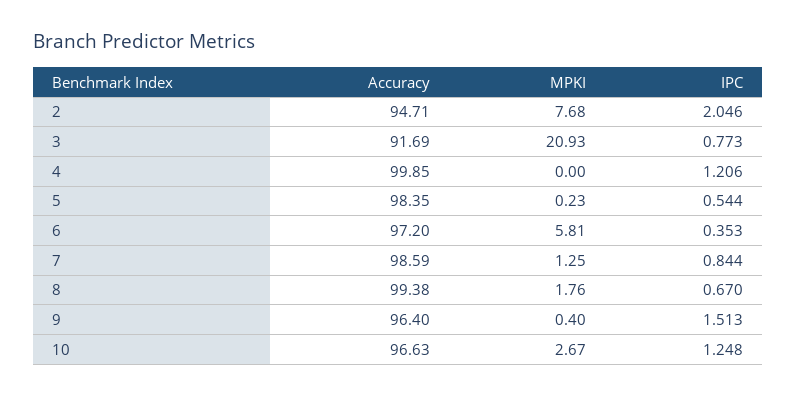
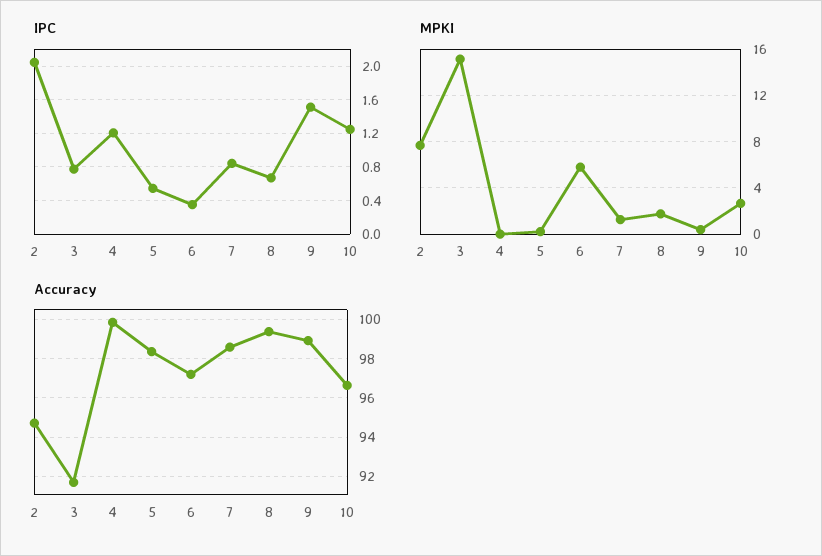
MPKI, 3: 20.93 -> 15
Accuracy, 9: 96.4 -> 99

